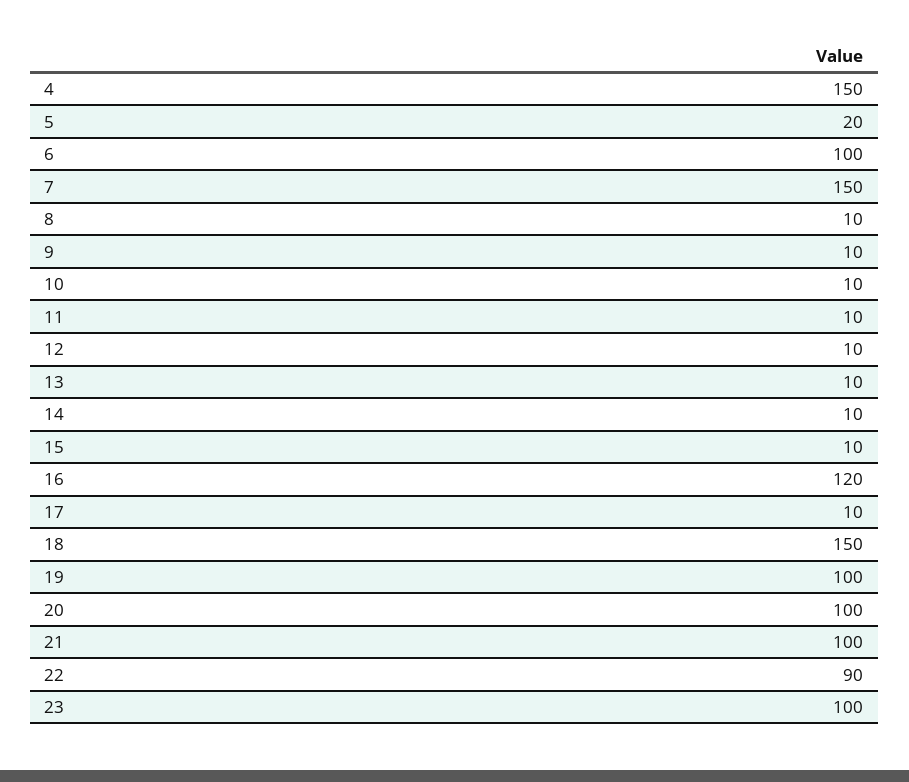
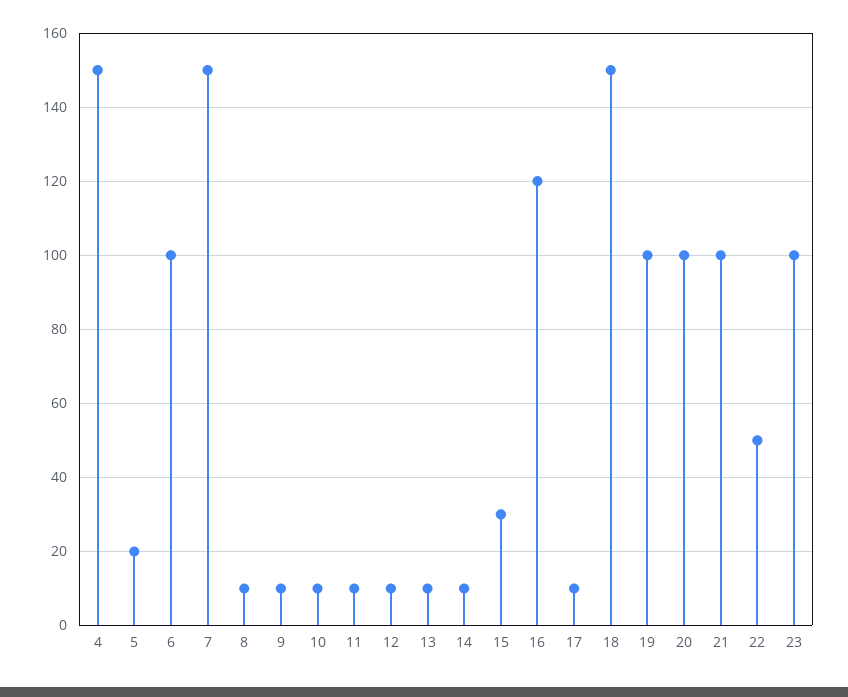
15: 10 -> 30
22: 90 -> 50

